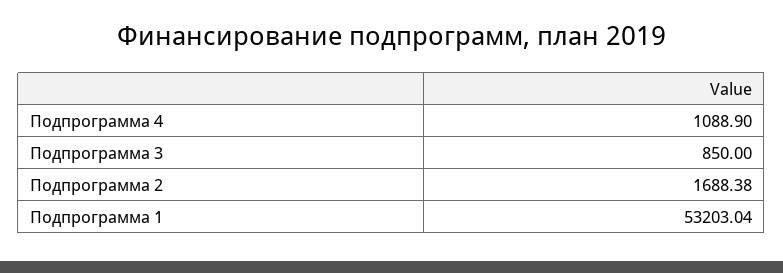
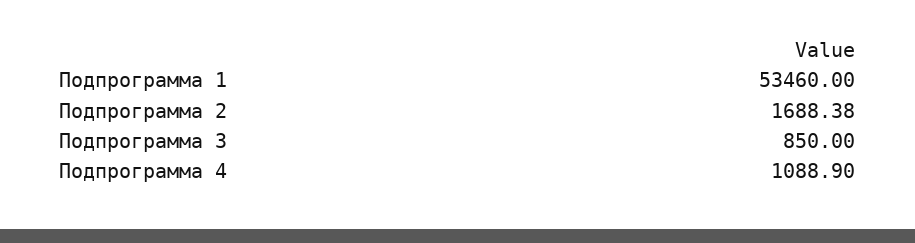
Подпрограмма 1: 53203.04 -> 53460

